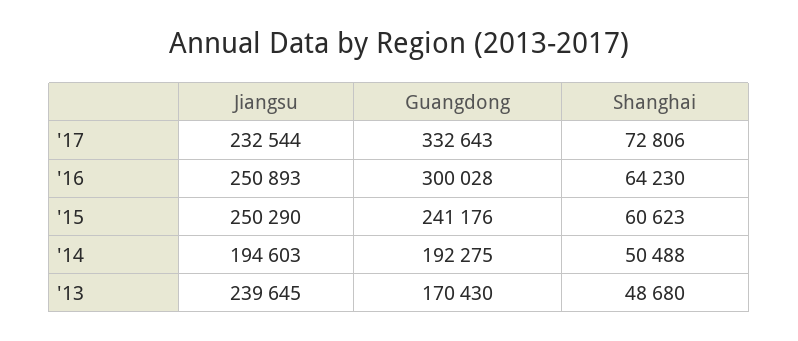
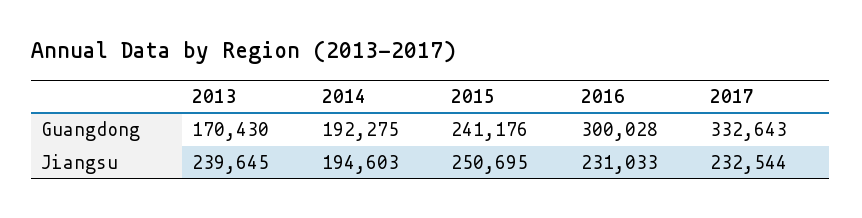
Shanghai, '17: 72806 -> none
Jiangsu, '16: 250893 -> 231033
Shanghai, '16: 64230 -> none
Jiangsu, '15: 250290 -> 250695
Shanghai, '15: 60623 -> none
Shanghai, '14: 50488 -> none
Shanghai, '13: 48680 -> none

